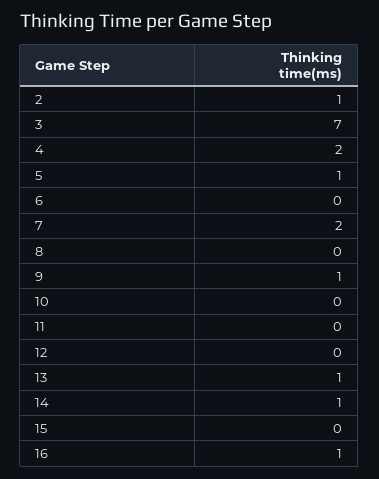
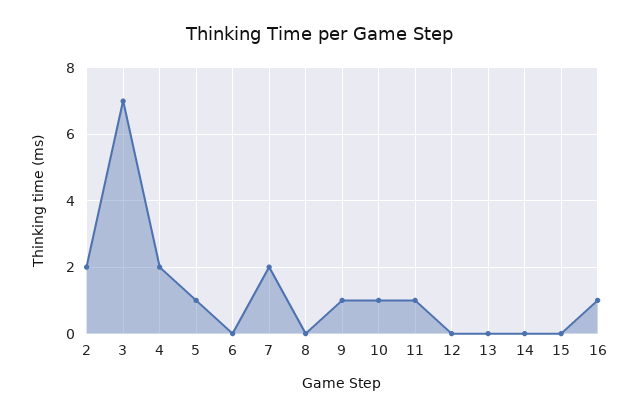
2: 1 -> 2
10: 0 -> 1
11: 0 -> 1
13: 1 -> 0
14: 1 -> 0

